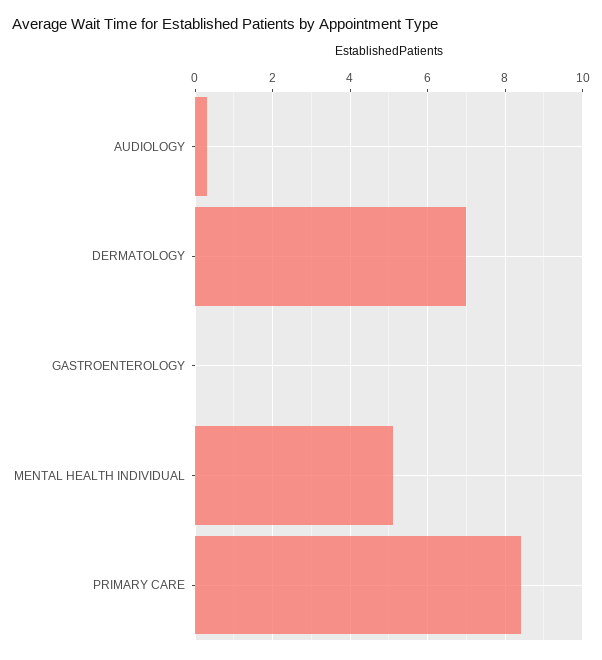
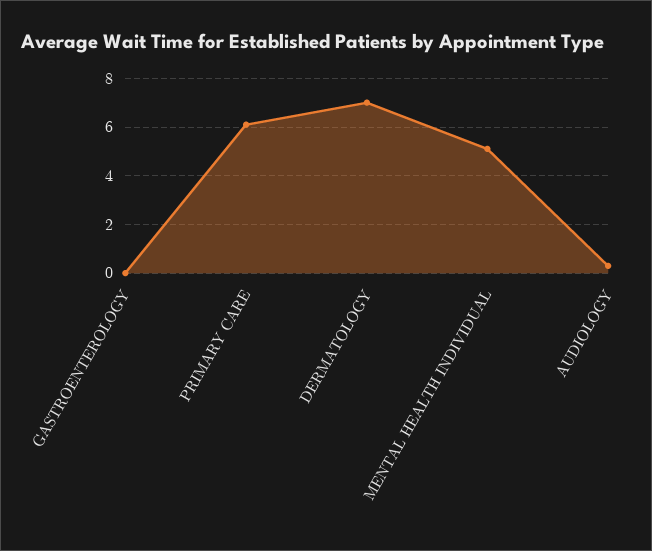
PRIMARY CARE: 8.5 -> 6

